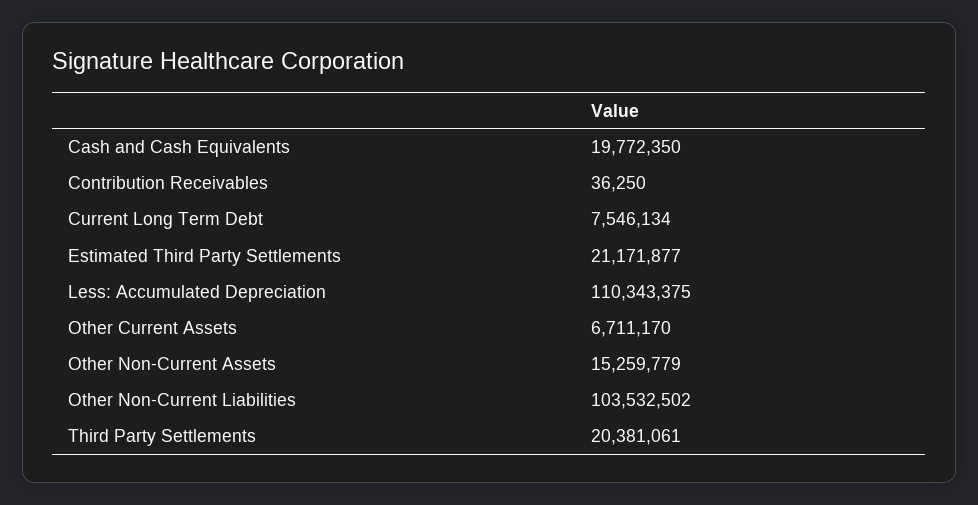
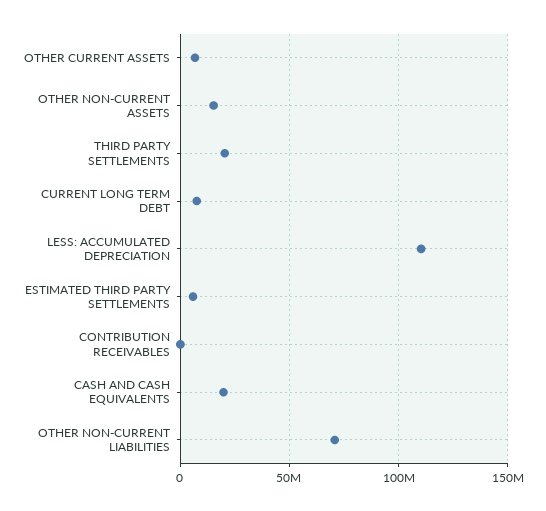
Estimated Third Party Settlements: 21171877 -> 5000000
Other Non-Current Liabilities: 103532502 -> 70000000

